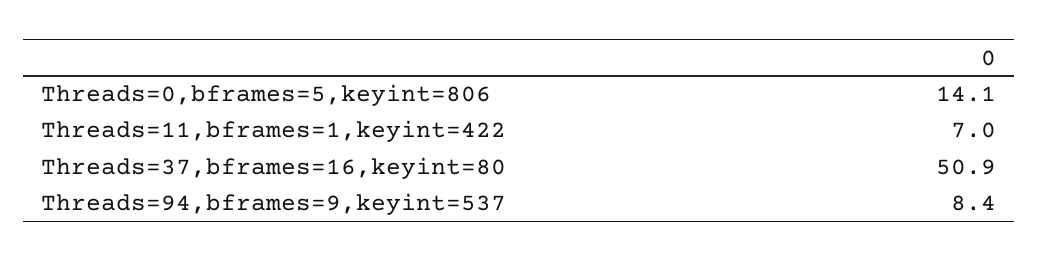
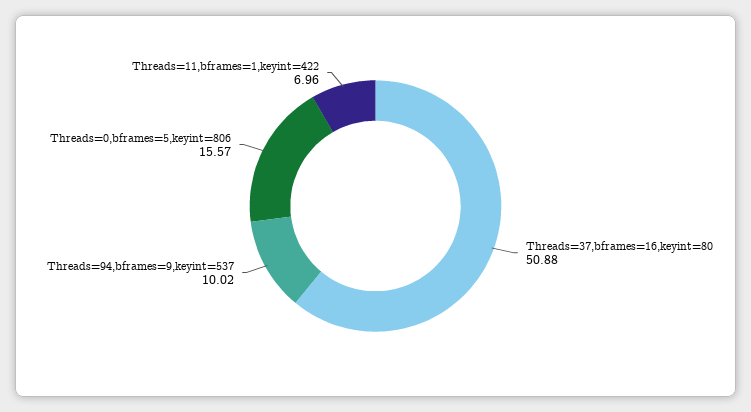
Threads=0,bframes=5,keyint=806: 14.1 -> 15.57
Threads=94,bframes=9,keyint=537: 8.4 -> 10.02

